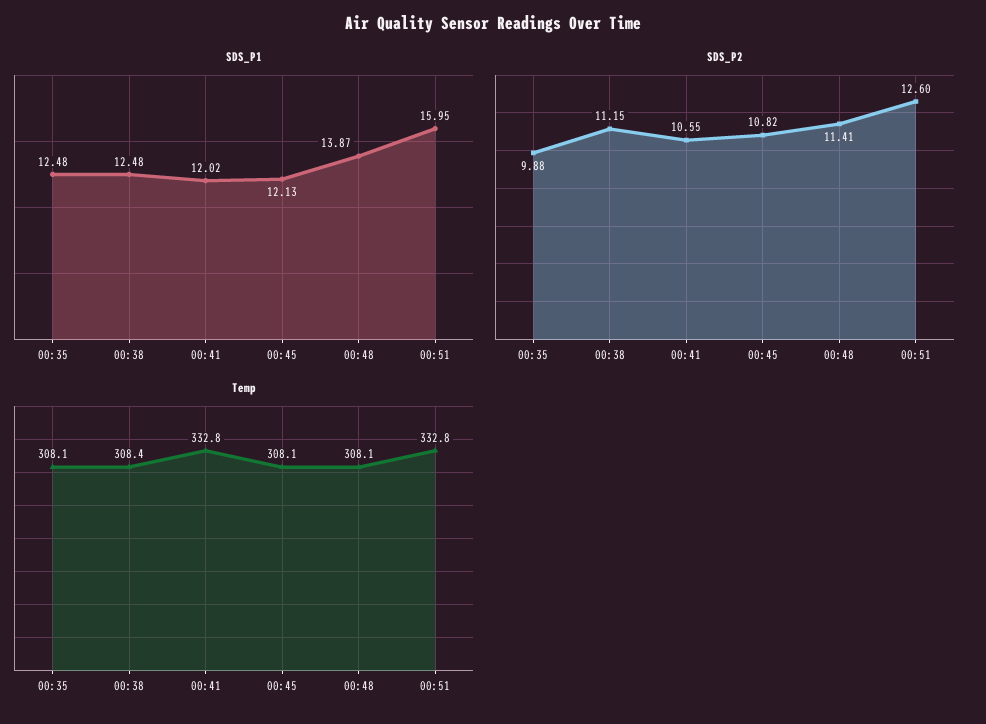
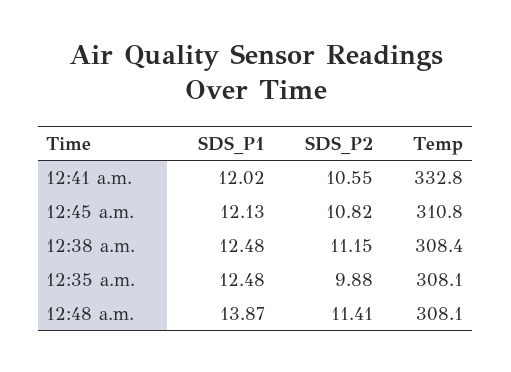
SDS_P1, 00:51: 15.95 -> none
SDS_P2, 00:51: 12.6 -> none
Temp, 00:45: 308.1 -> 310.8
Temp, 00:51: 332.8 -> none

